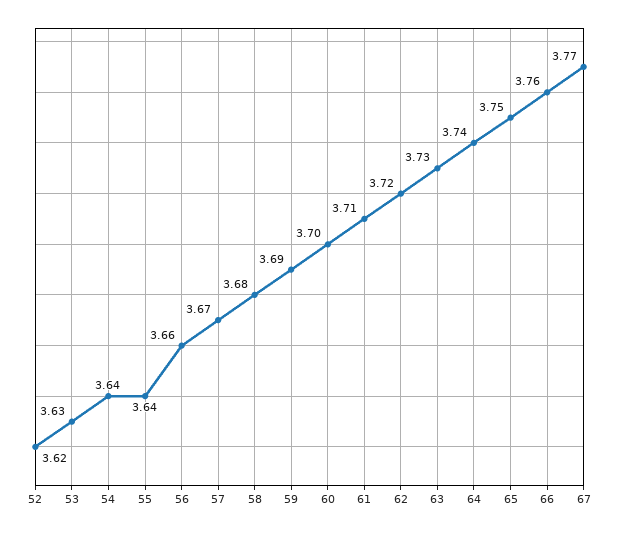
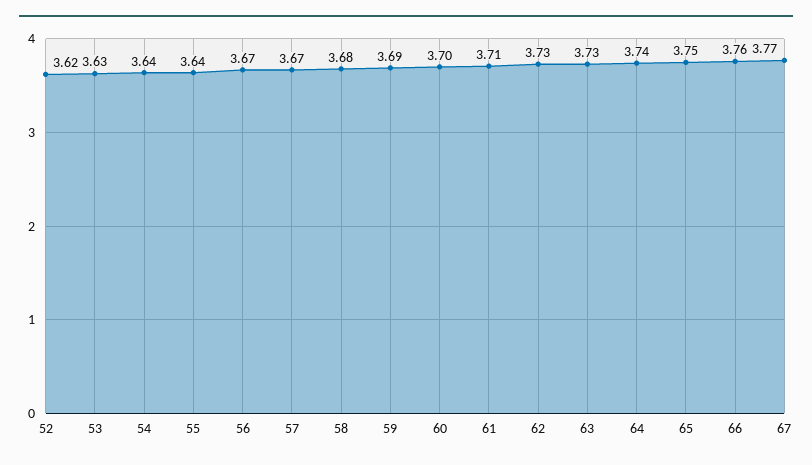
56: 3.66 -> 3.67
62: 3.72 -> 3.73

